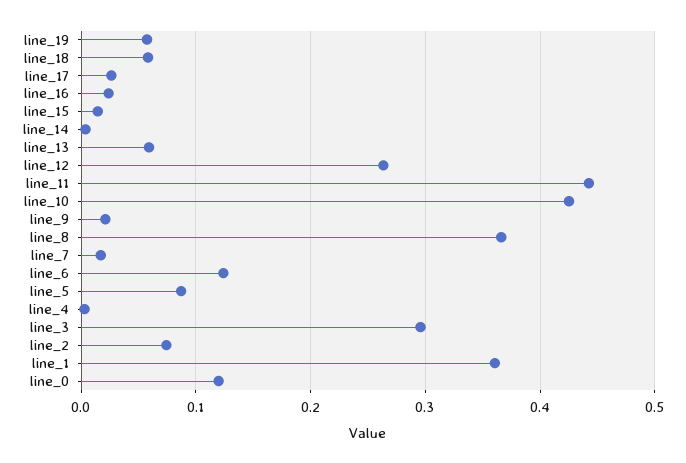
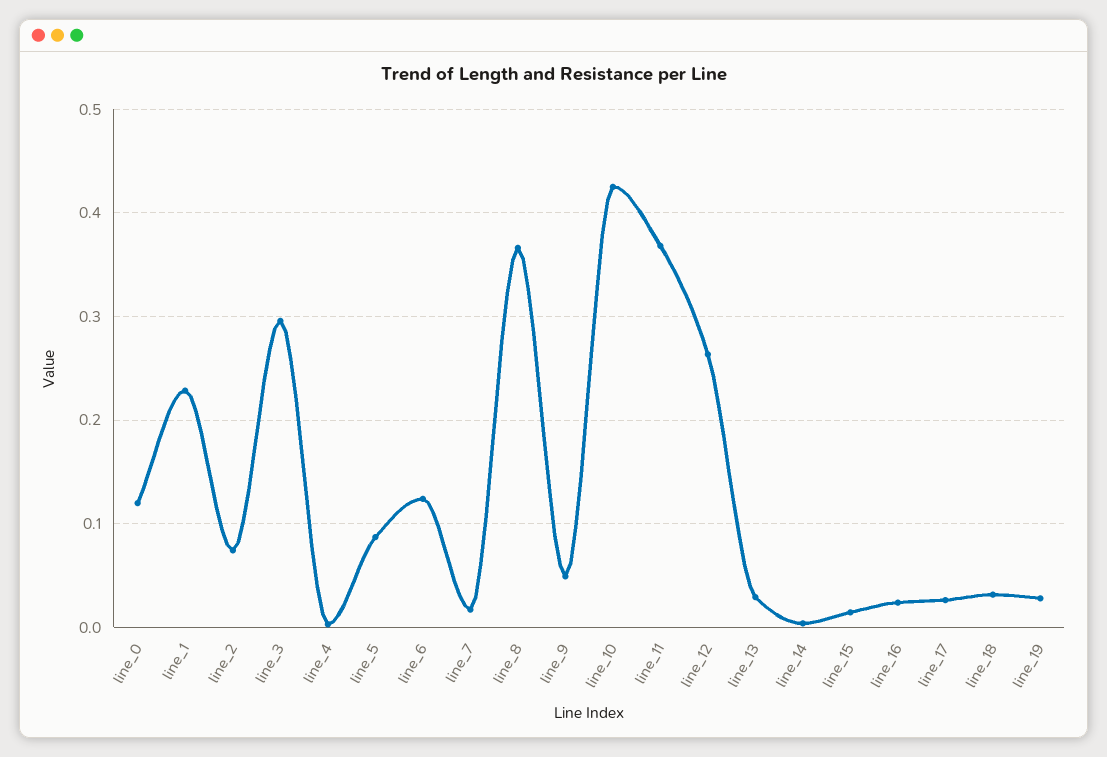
line_19: 0.06 -> 0.03
line_18: 0.06 -> 0.03
line_13: 0.06 -> 0.03
line_11: 0.44 -> 0.37
line_9: 0.02 -> 0.05
line_1: 0.36 -> 0.23

